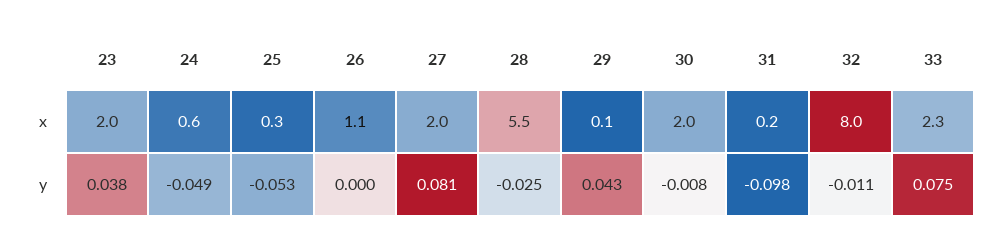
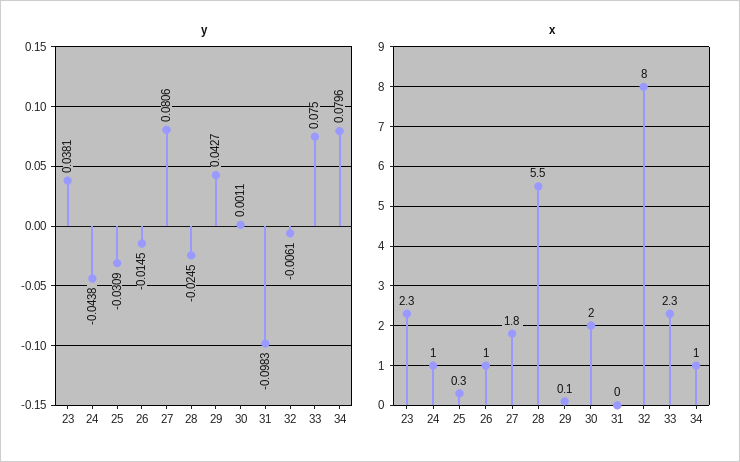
x, 23: 2 -> 2.3
x, 24: 0.6 -> 1
x, 26: 1.1 -> 1
x, 27: 2 -> 1.8
x, 31: 0.2 -> 0
y, 24: -0.049 -> -0.0438
y, 25: -0.053 -> -0.0309
y, 26: 0 -> -0.0145
y, 30: -0.008 -> 0.0011
y, 32: -0.011 -> -0.0061
y, 34: none -> 0.0796
x, 34: none -> 1

